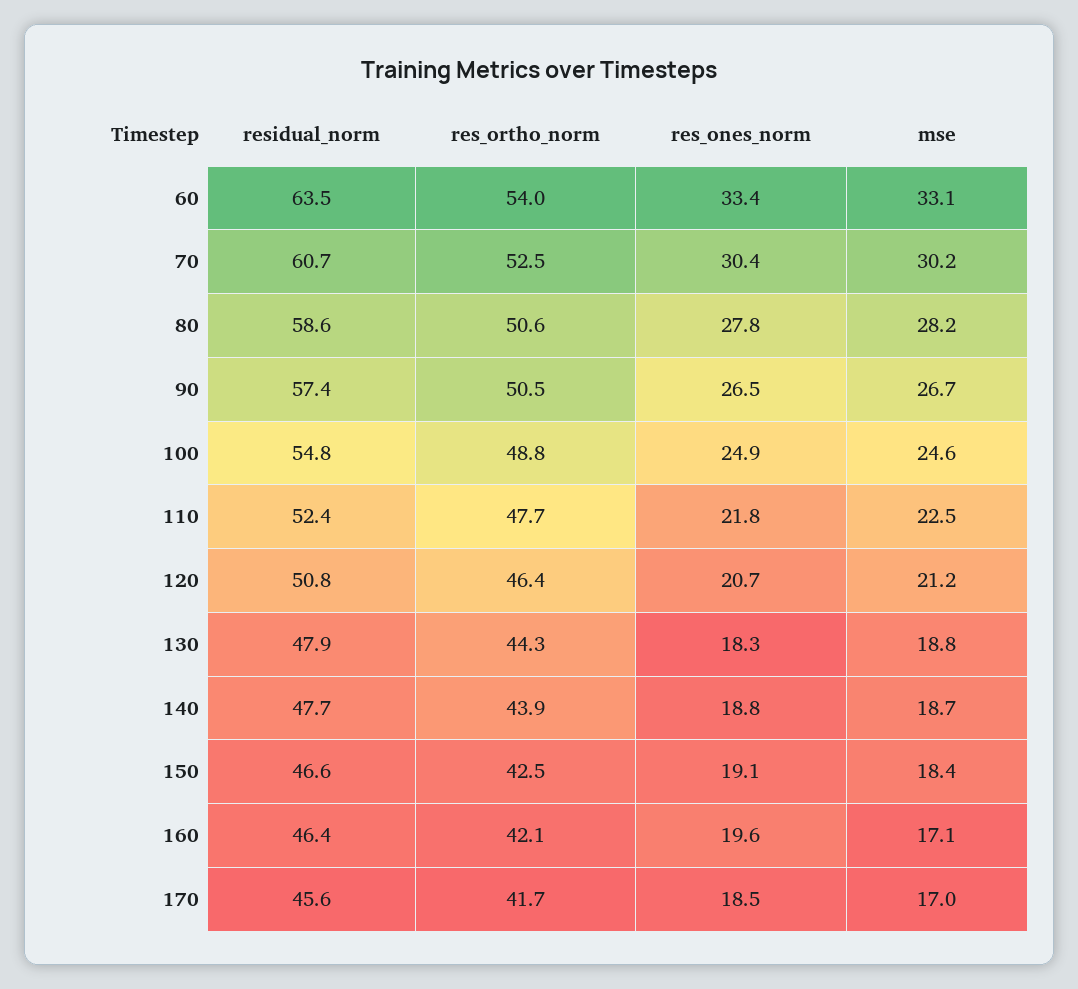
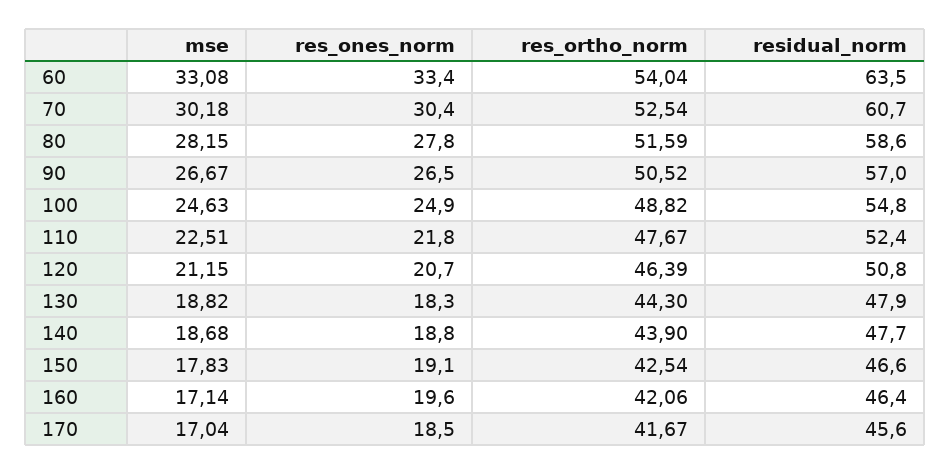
res_ortho_norm, 80: 50.6 -> 51.59
residual_norm, 90: 57.4 -> 57
mse, 150: 18.4 -> 17.83

